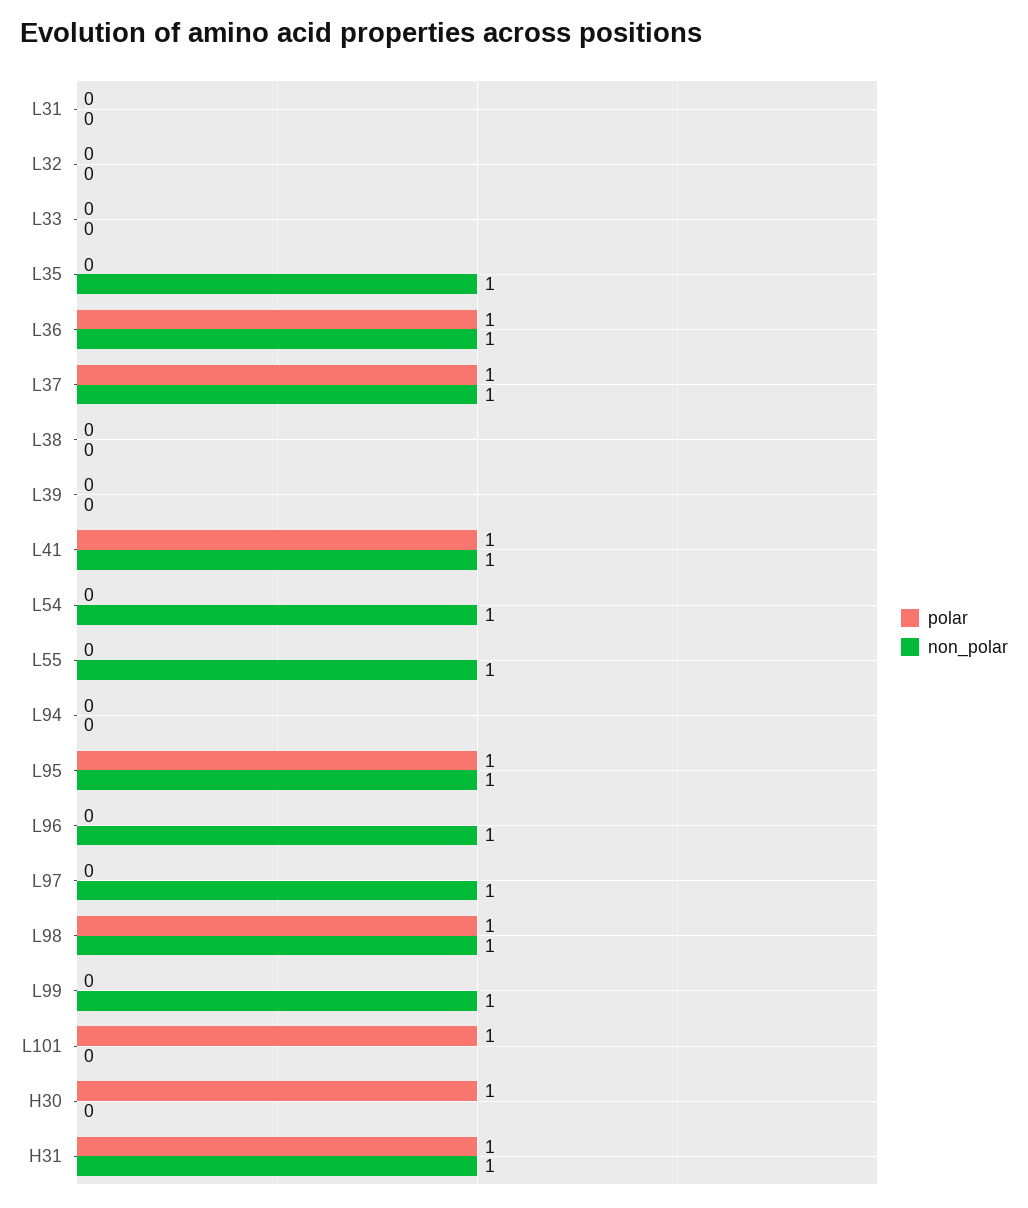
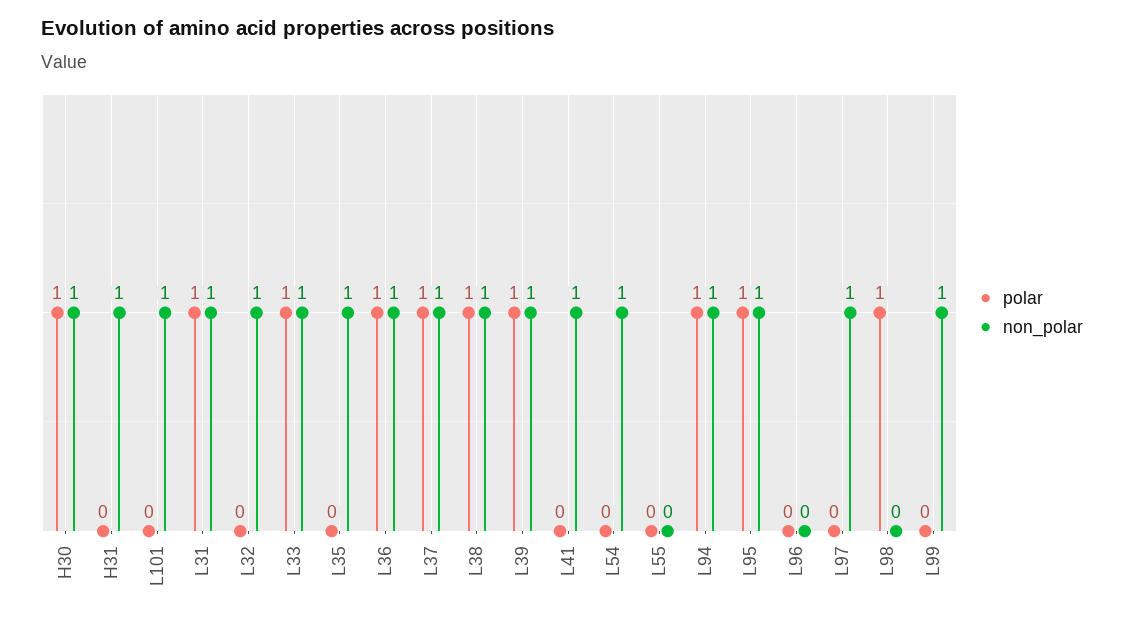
polar, L31: 0 -> 1
non_polar, L31: 0 -> 1
non_polar, L32: 0 -> 1
polar, L33: 0 -> 1
non_polar, L33: 0 -> 1
polar, L38: 0 -> 1
non_polar, L38: 0 -> 1
polar, L39: 0 -> 1
non_polar, L39: 0 -> 1
polar, L41: 1 -> 0
non_polar, L55: 1 -> 0
polar, L94: 0 -> 1
non_polar, L94: 0 -> 1
non_polar, L96: 1 -> 0
non_polar, L98: 1 -> 0
polar, L101: 1 -> 0
non_polar, L101: 0 -> 1
non_polar, H30: 0 -> 1
polar, H31: 1 -> 0

